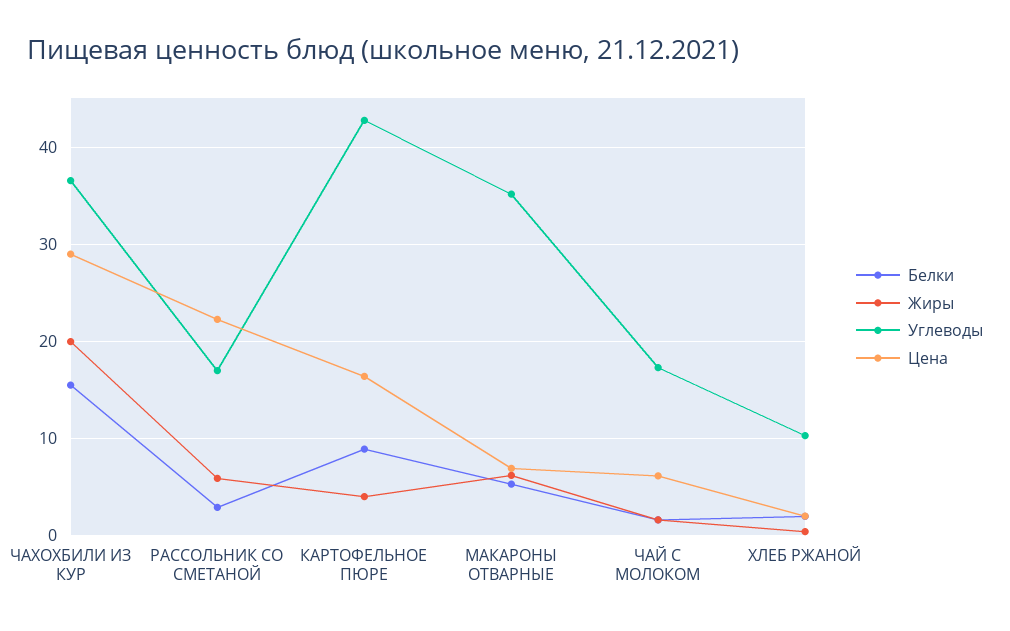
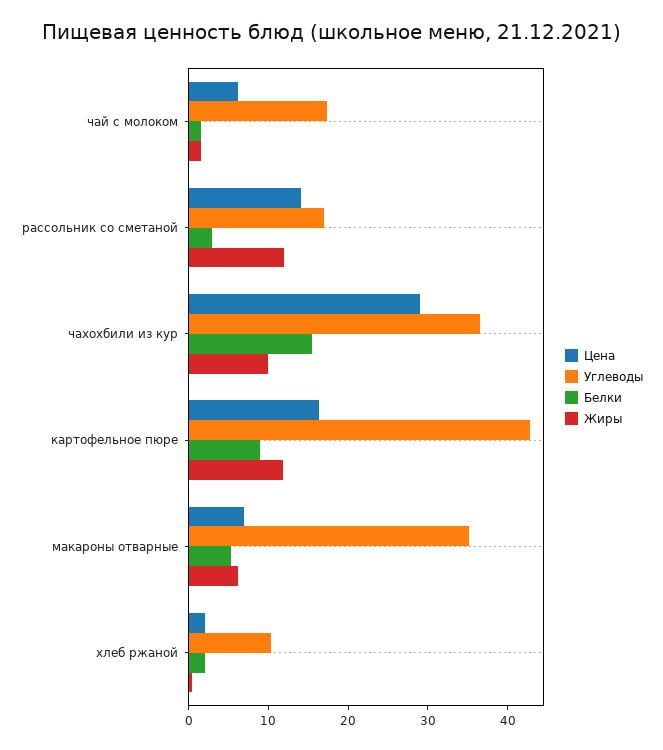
Жиры, ЧАХОХБИЛИ ИЗ КУР: 20 -> 10
Жиры, РАССОЛЬНИК СО СМЕТАНОЙ: 6 -> 12
Цена, РАССОЛЬНИК СО СМЕТАНОЙ: 22 -> 14
Жиры, КАРТОФЕЛЬНОЕ ПЮРЕ: 4 -> 12

